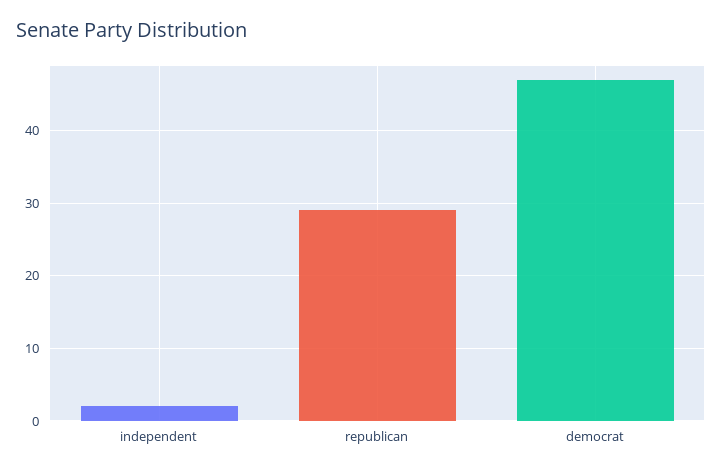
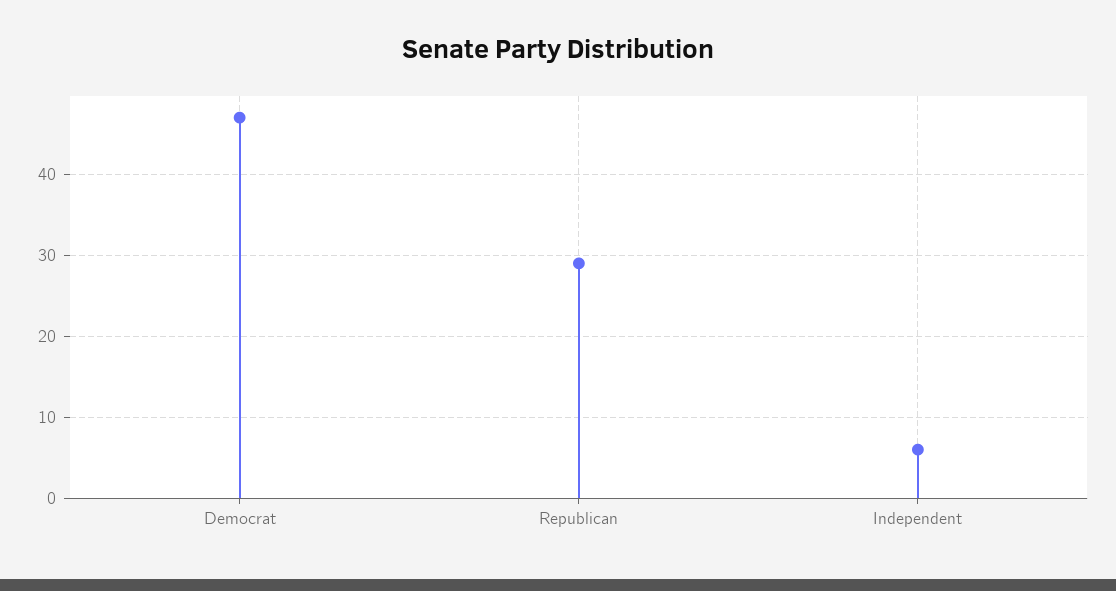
independent: 2 -> 6

